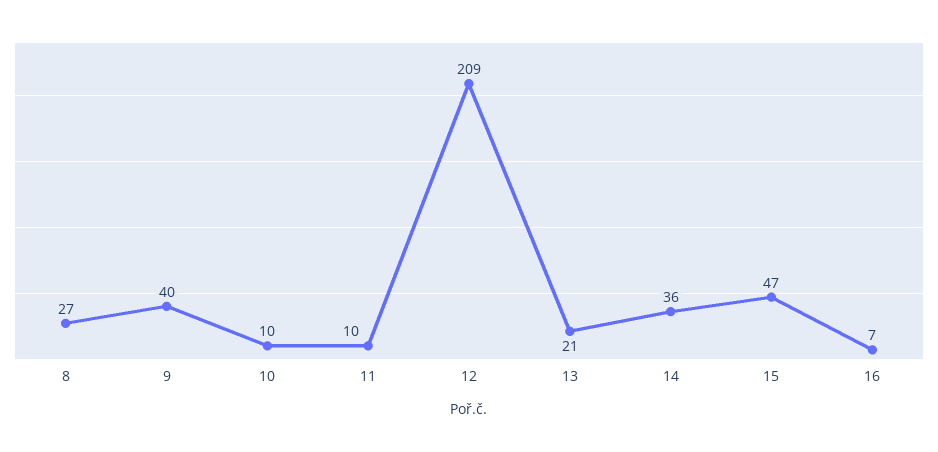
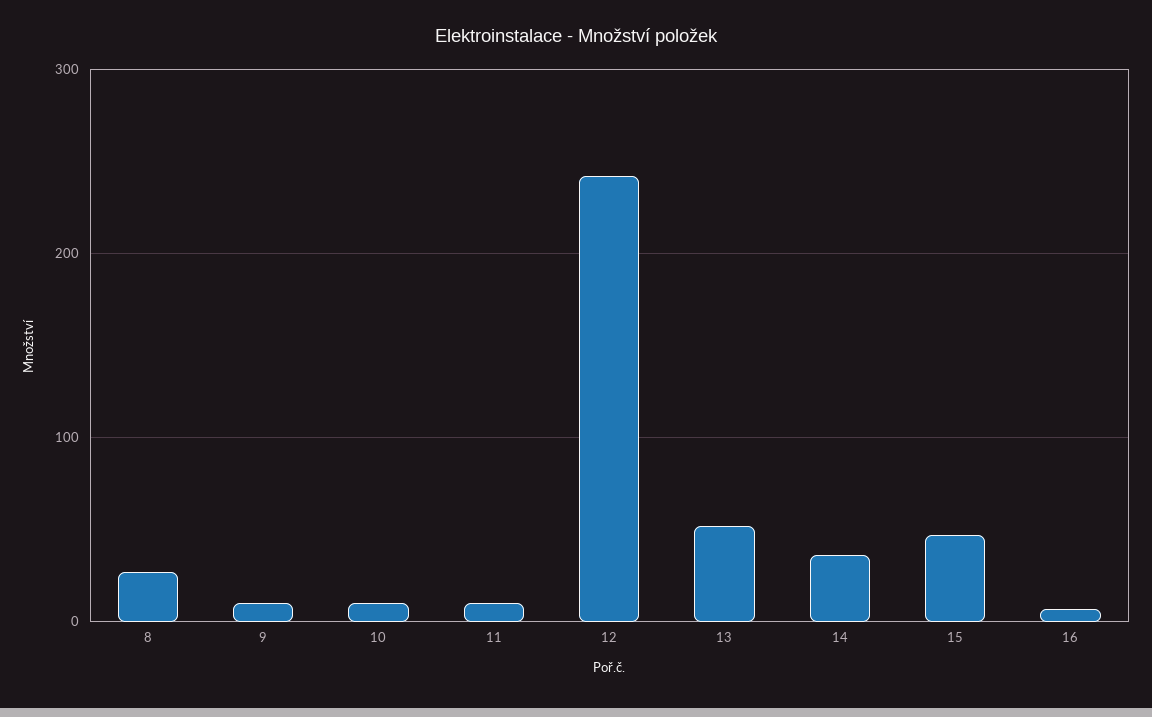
9: 40 -> 10
12: 209 -> 240
13: 21 -> 50

